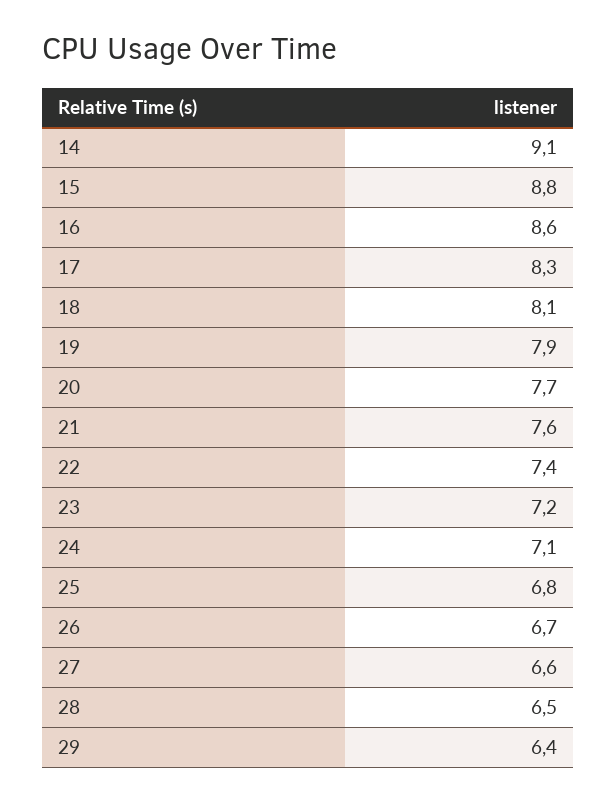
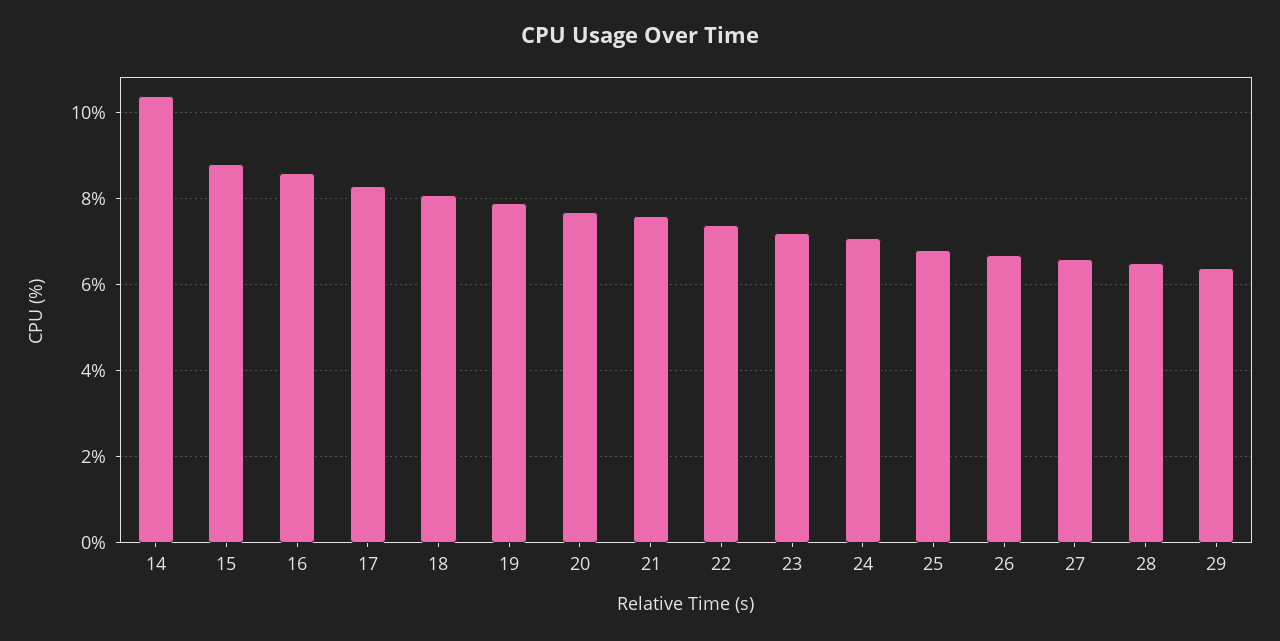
14: 9.1 -> 10.5

